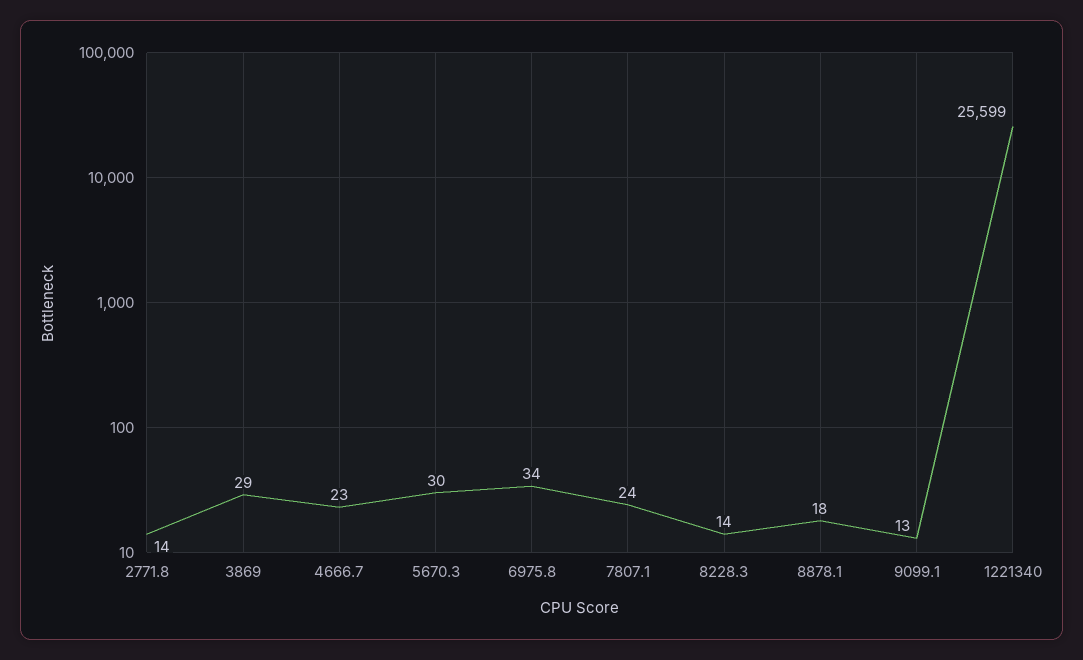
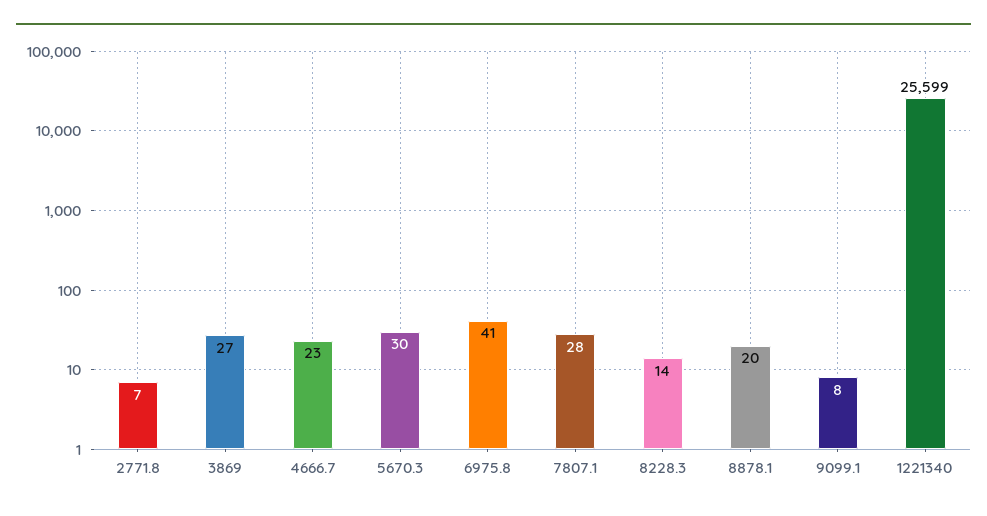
2771.8: 14 -> 7
3869: 29 -> 27
6975.8: 34 -> 41
7807.1: 24 -> 28
8878.1: 18 -> 20
9099.1: 13 -> 8

